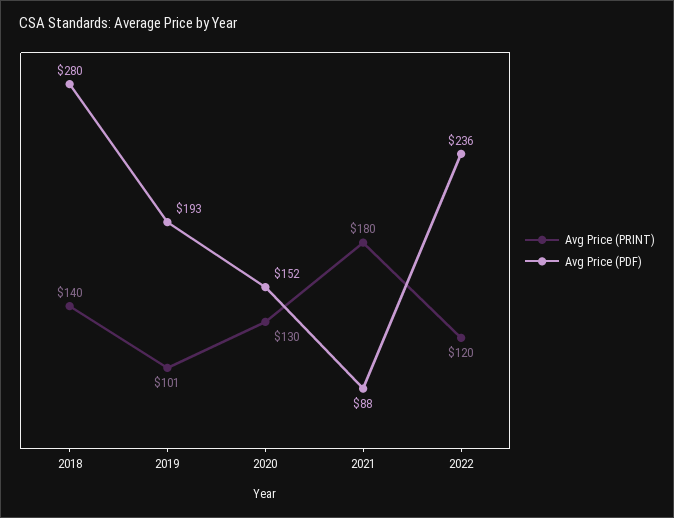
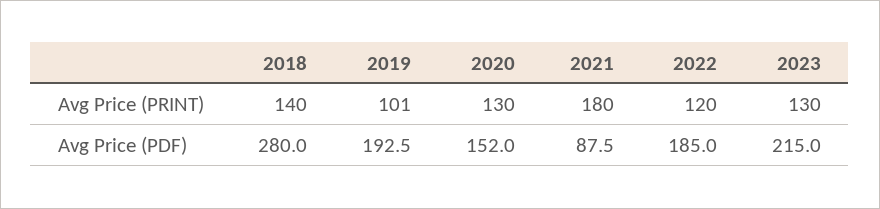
Avg Price (PDF), 2022: 236 -> 185
Avg Price (PRINT), 2023: none -> 130
Avg Price (PDF), 2023: none -> 215

